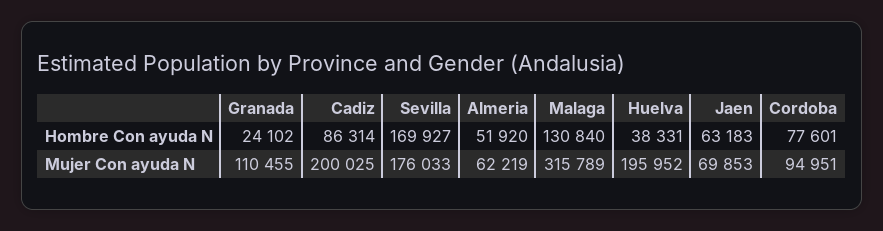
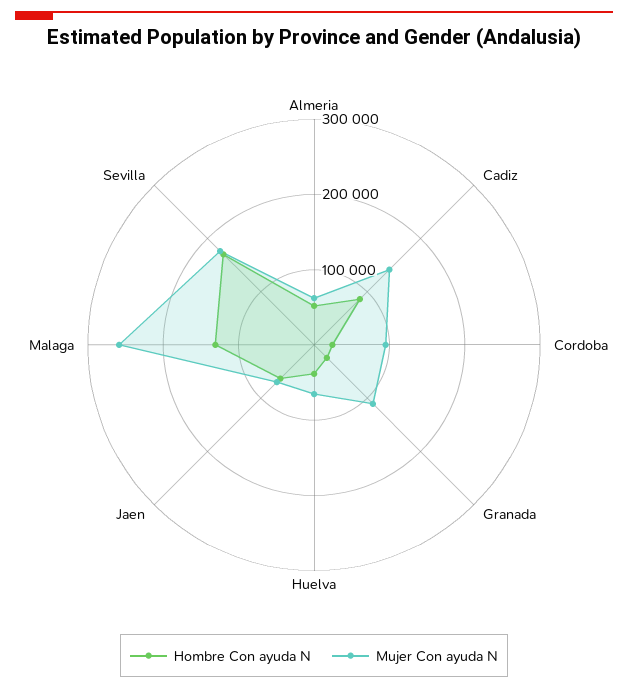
Hombre Con ayuda N, Cordoba: 77601 -> 20000
Mujer Con ayuda N, Cadiz: 200025 -> 140000
Mujer Con ayuda N, Malaga: 315789 -> 260000
Mujer Con ayuda N, Huelva: 195952 -> 60000

